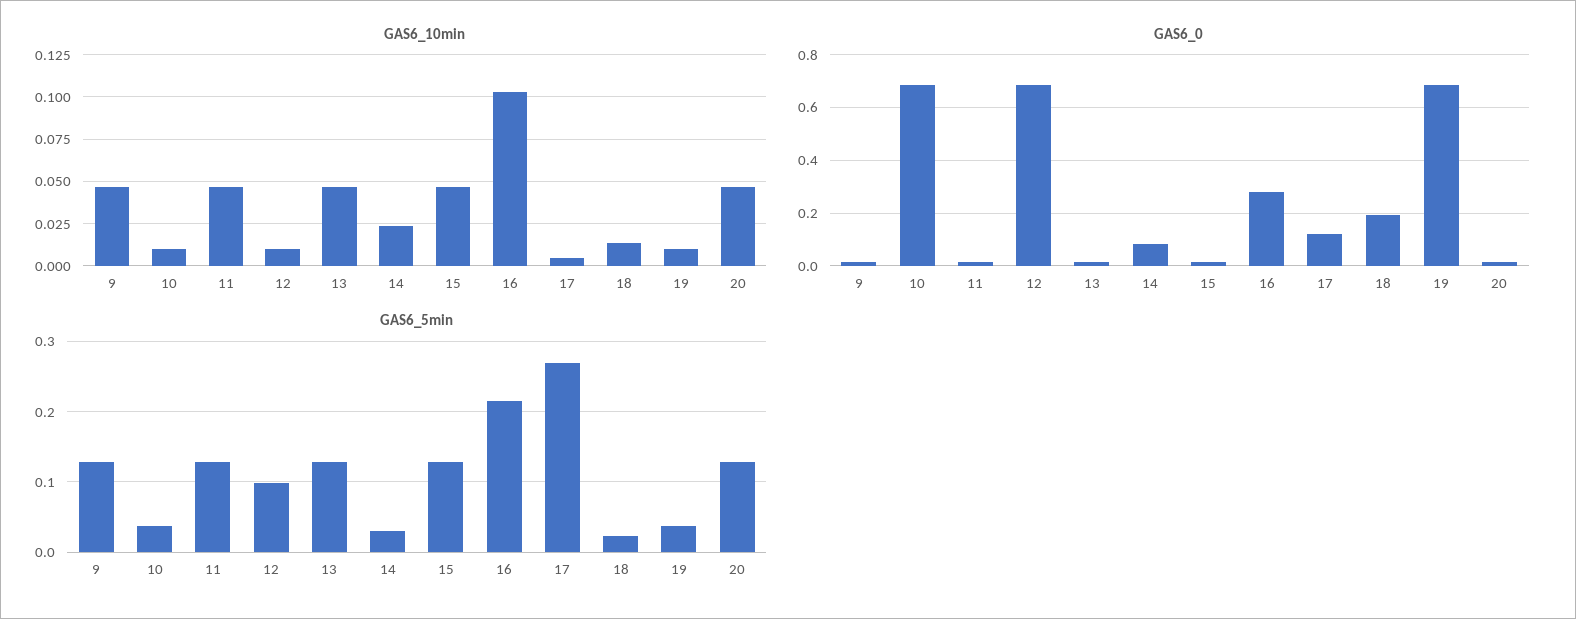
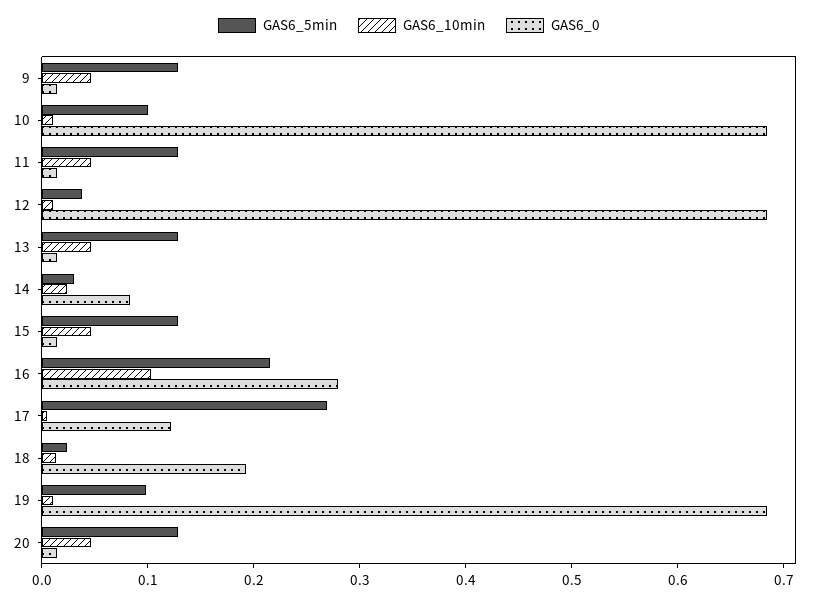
GAS6_5min, 10: 0.04 -> 0.1
GAS6_5min, 12: 0.1 -> 0.04
GAS6_5min, 19: 0.04 -> 0.1

